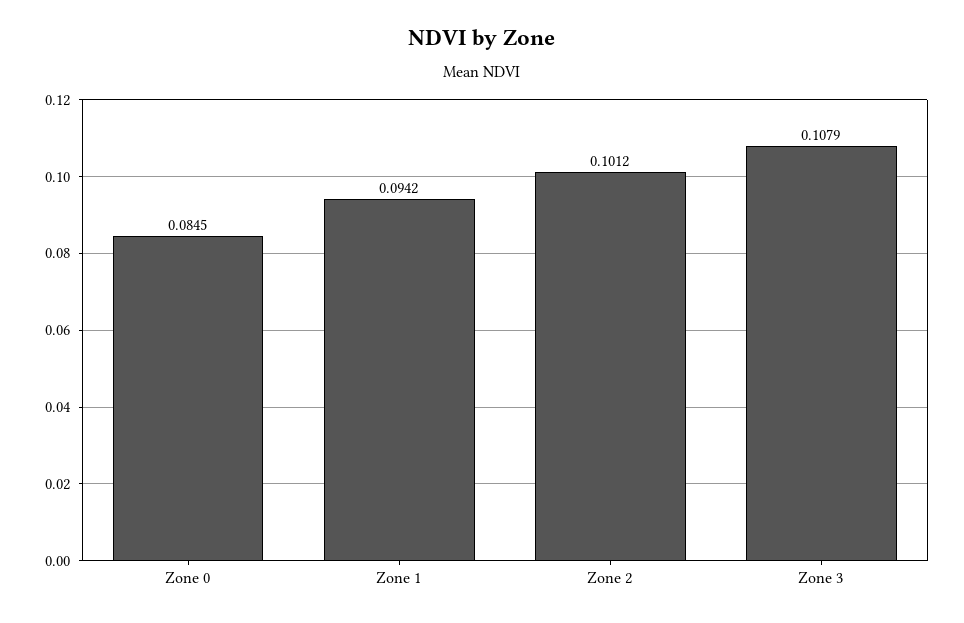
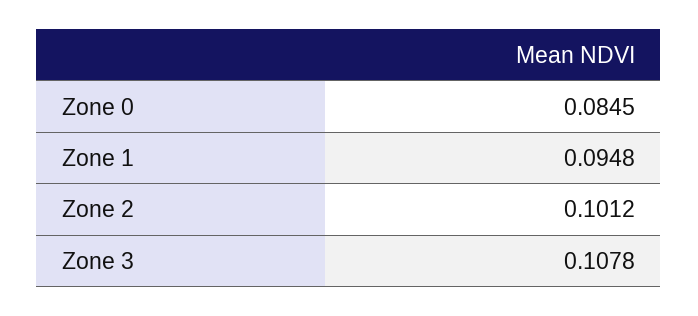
Zone 1: 0.0942 -> 0.0948
Zone 3: 0.1079 -> 0.1078

